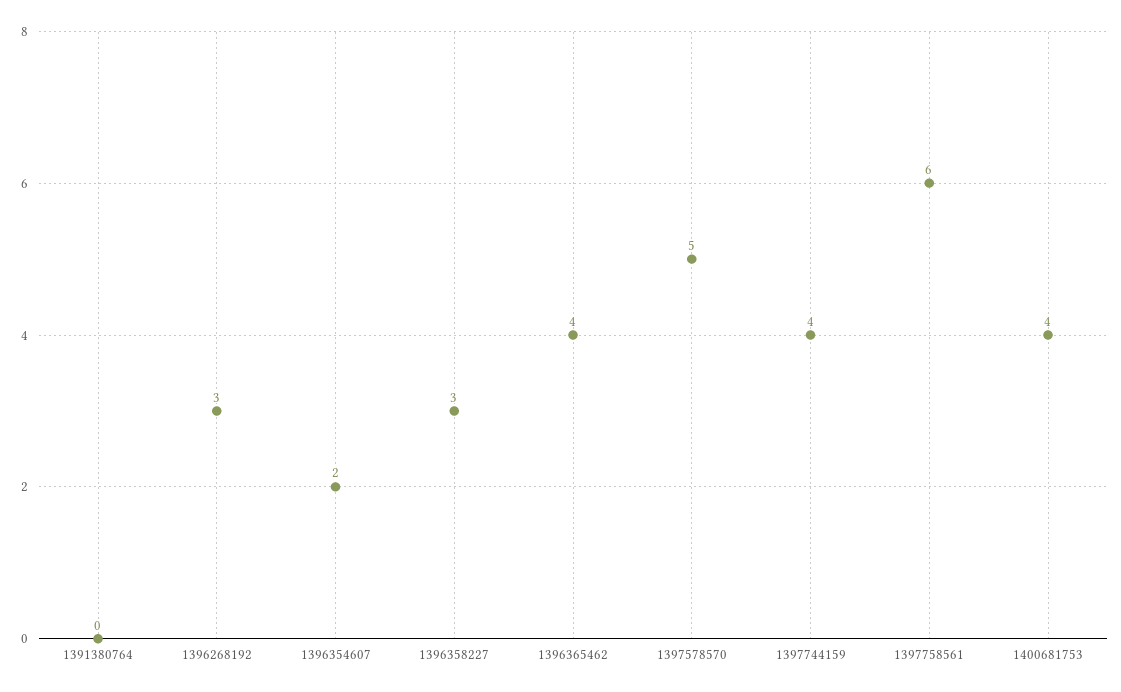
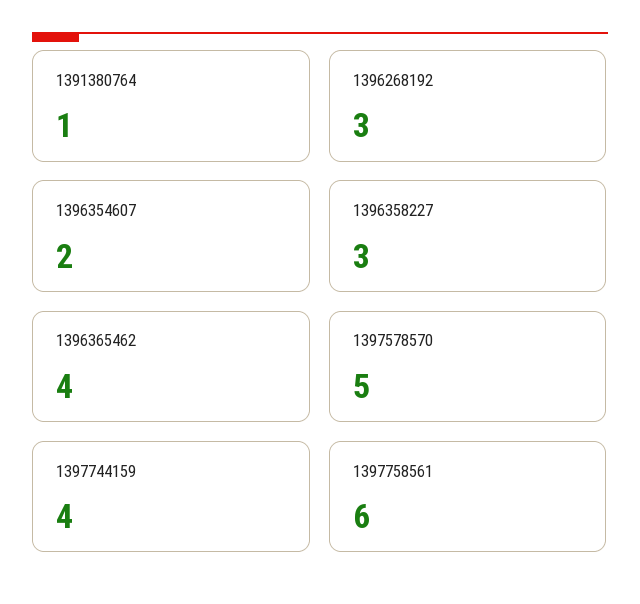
1391380764: 0 -> 1
1400681753: 4 -> none

